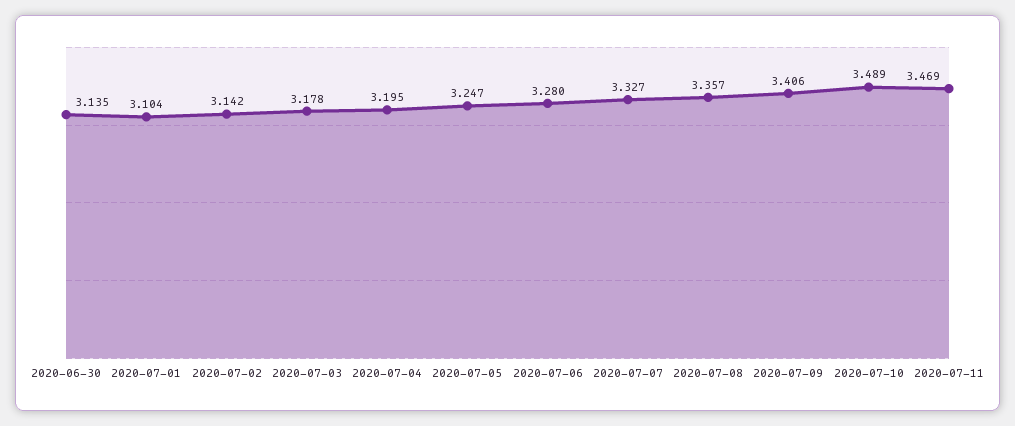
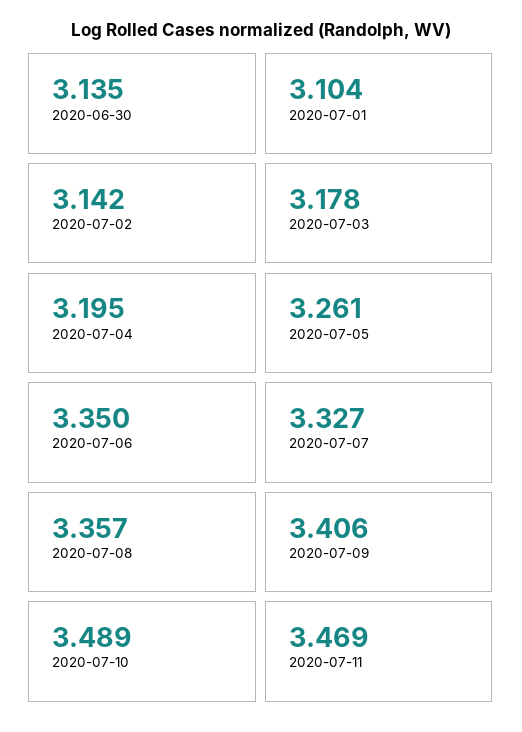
2020-07-05: 3.247 -> 3.261
2020-07-06: 3.28 -> 3.35

